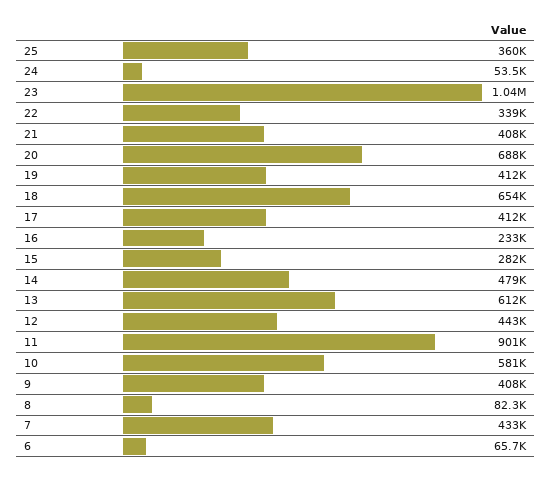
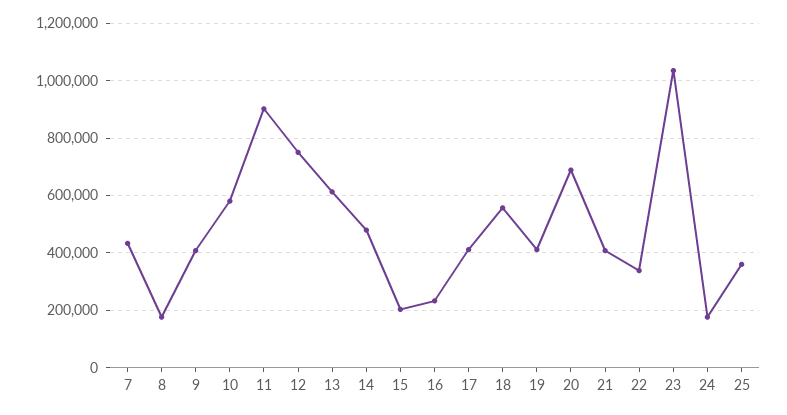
24: 53500 -> 175000
18: 654000 -> 550000
15: 282000 -> 200000
12: 443000 -> 750000
8: 82300 -> 175000
6: 65700 -> none

